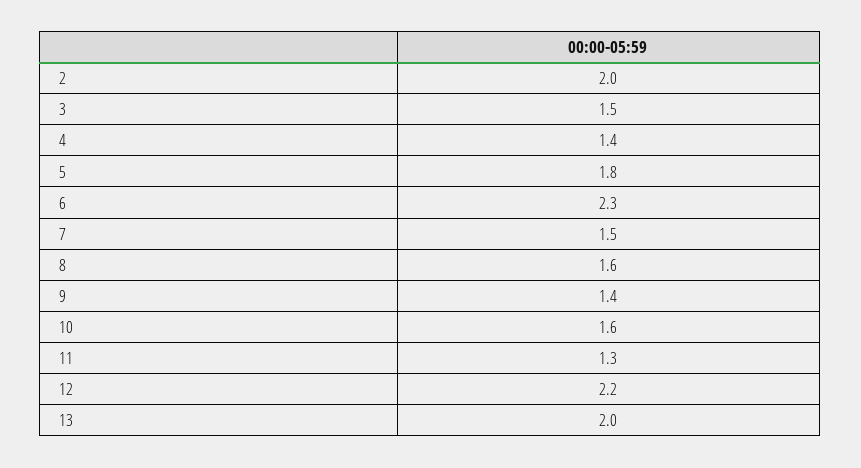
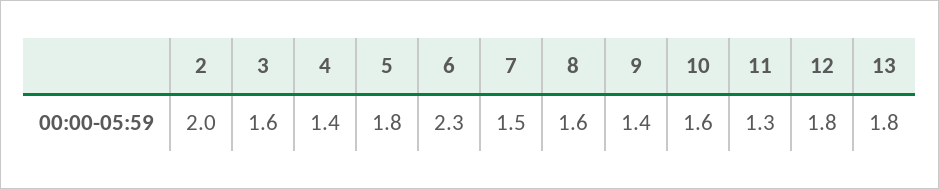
3: 1.5 -> 1.6
12: 2.2 -> 1.8
13: 2 -> 1.8

